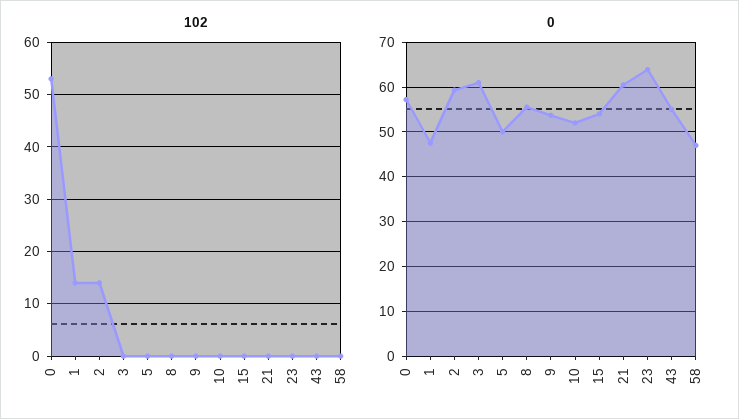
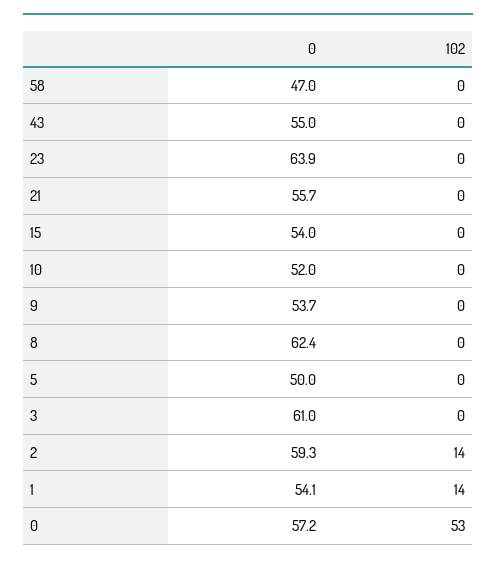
0, 1: 48 -> 54.1
0, 8: 56 -> 62.4
0, 21: 60 -> 55.7

